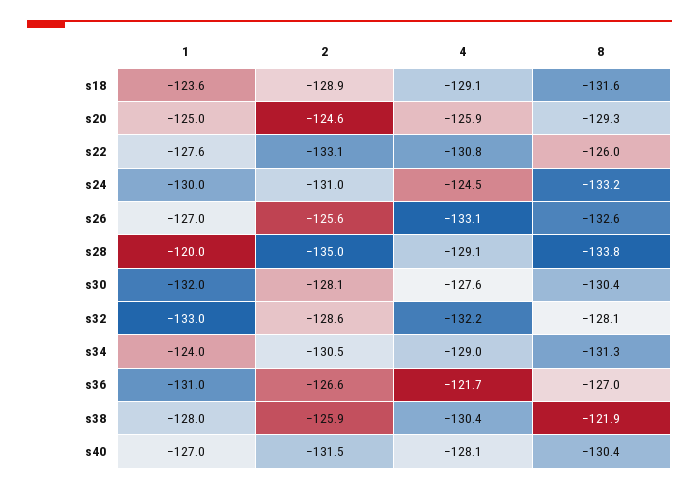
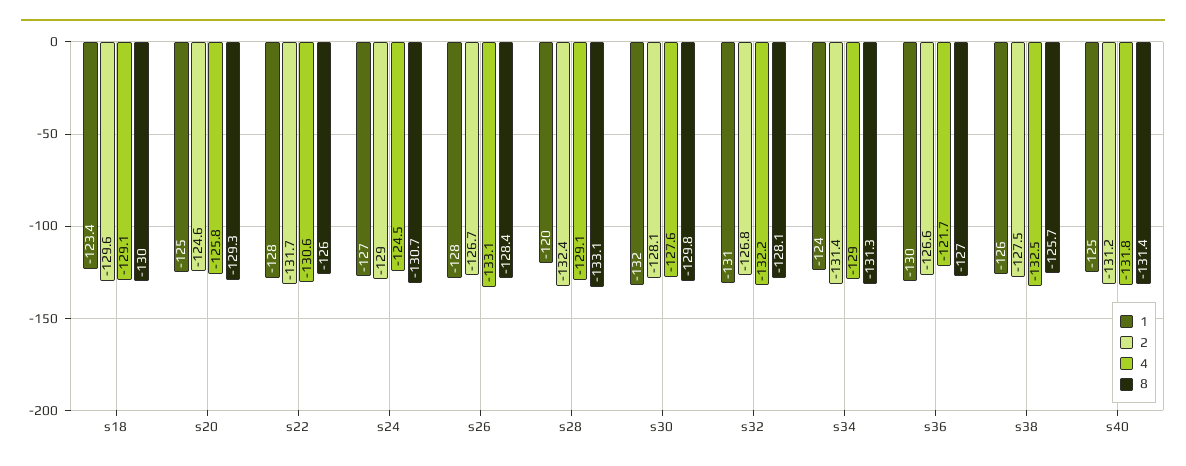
1, s18: -123.6 -> -123.4
2, s18: -128.9 -> -129.6
8, s18: -131.6 -> -130
4, s20: -125.9 -> -125.8
1, s22: -127.6 -> -128
2, s22: -133.1 -> -131.7
4, s22: -130.8 -> -130.6
1, s24: -130 -> -127
2, s24: -131 -> -129
8, s24: -133.2 -> -130.7
1, s26: -127 -> -128
2, s26: -125.6 -> -126.7
8, s26: -132.6 -> -128.4
2, s28: -135 -> -132.4
8, s28: -133.8 -> -133.1
8, s30: -130.4 -> -129.8
1, s32: -133 -> -131
2, s32: -128.6 -> -126.8
2, s34: -130.5 -> -131.4
1, s36: -131 -> -130
1, s38: -128 -> -126
2, s38: -125.9 -> -127.5
4, s38: -130.4 -> -132.5
8, s38: -121.9 -> -125.7
1, s40: -127 -> -125
2, s40: -131.5 -> -131.2
4, s40: -128.1 -> -131.8
8, s40: -130.4 -> -131.4

